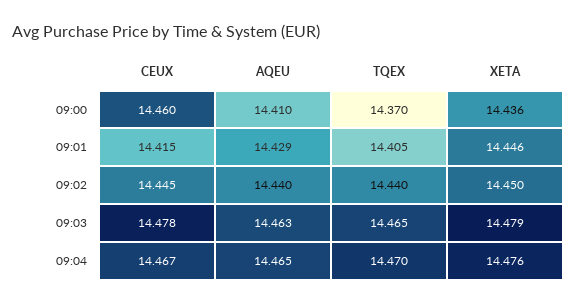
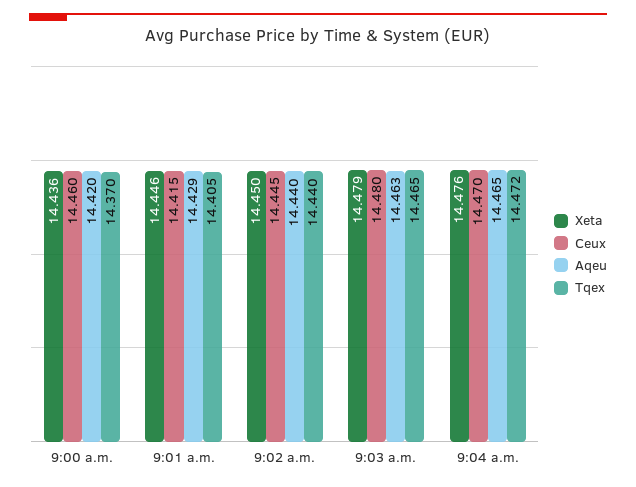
AQEU, 09:00: 14.41 -> 14.42
CEUX, 09:03: 14.478 -> 14.48
CEUX, 09:04: 14.467 -> 14.47
TQEX, 09:04: 14.47 -> 14.472

